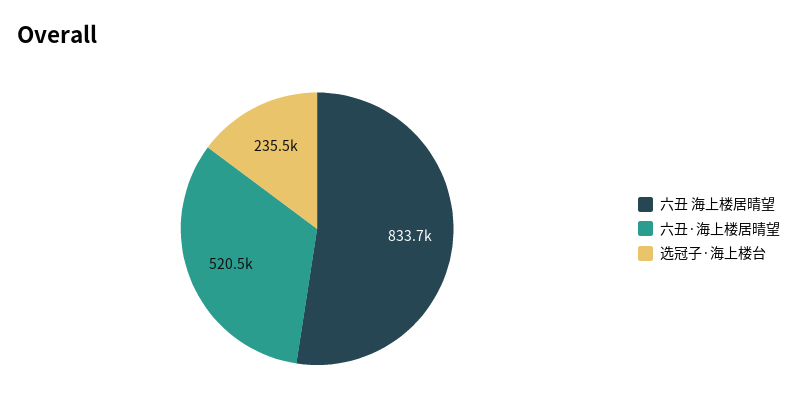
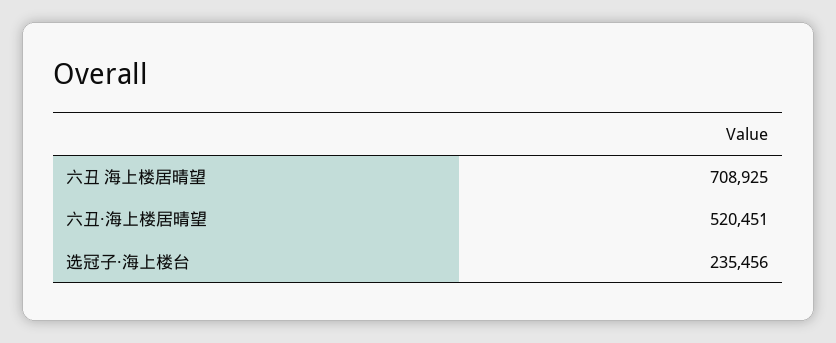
六丑 海上楼居晴望: 833700 -> 708925

